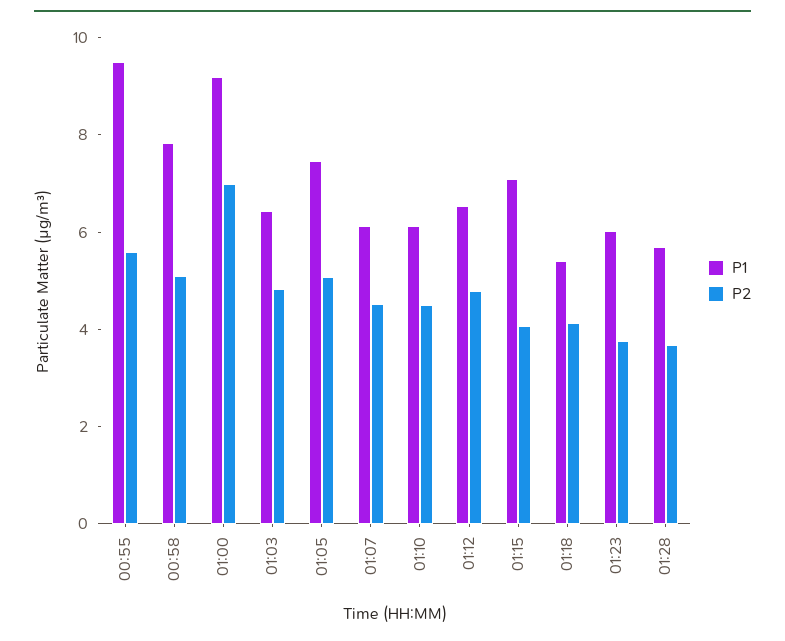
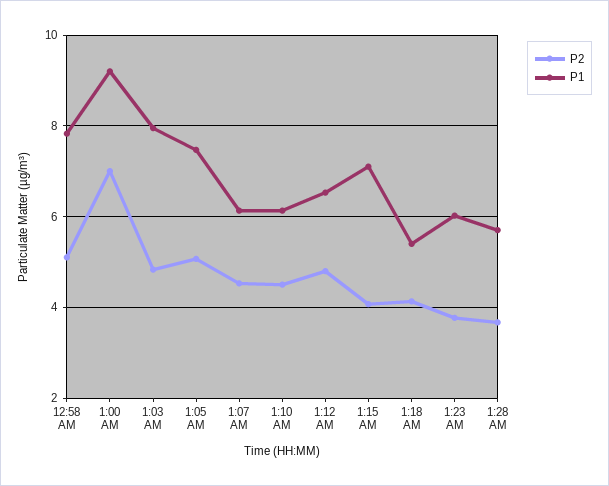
P1, 00:55: 9.5 -> none
P2, 00:55: 5.5 -> none
P1, 01:03: 6.5 -> 8

